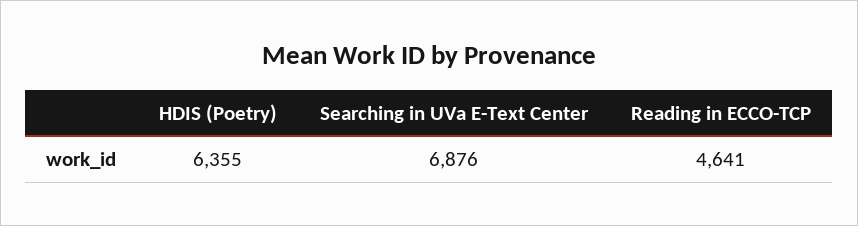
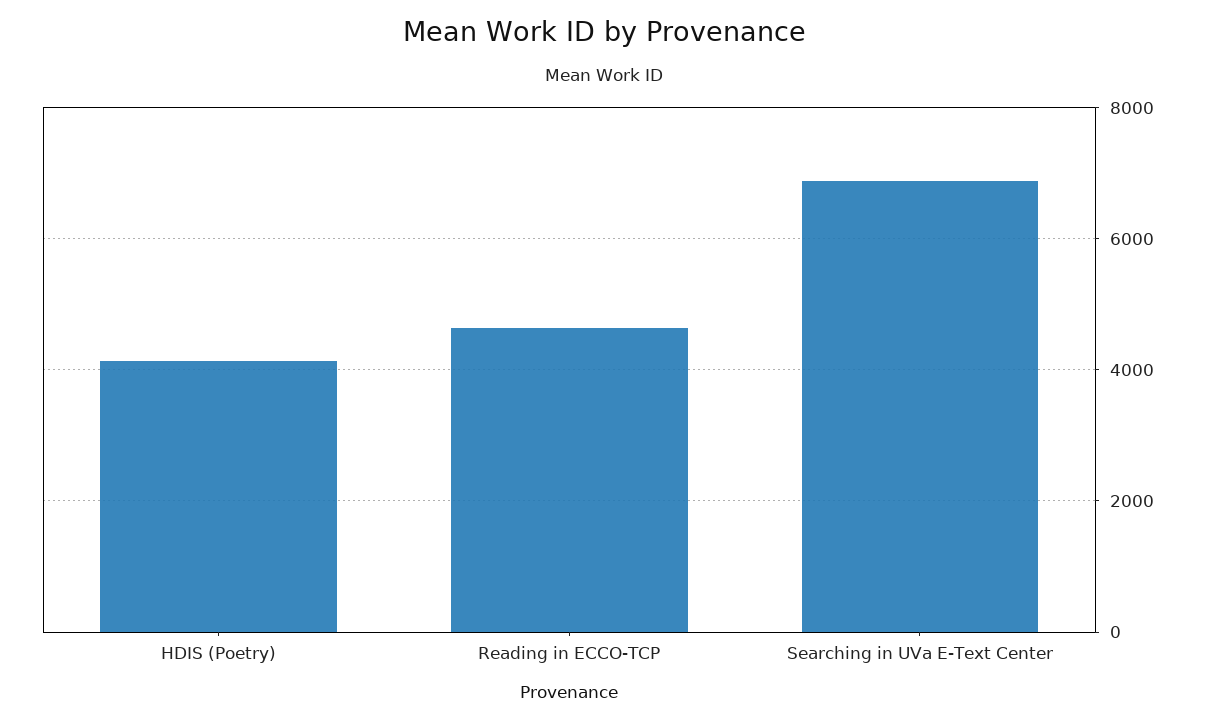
HDIS (Poetry): 6355 -> 4200

